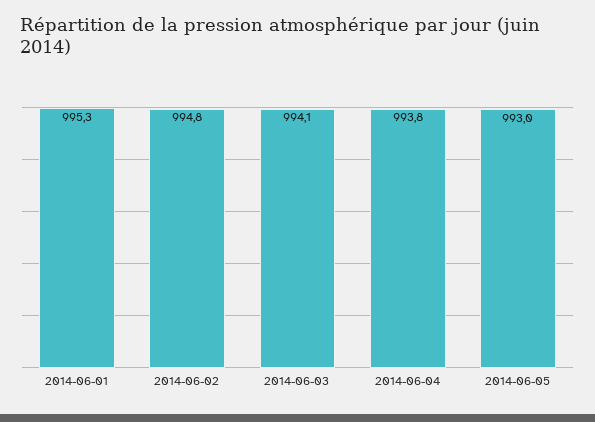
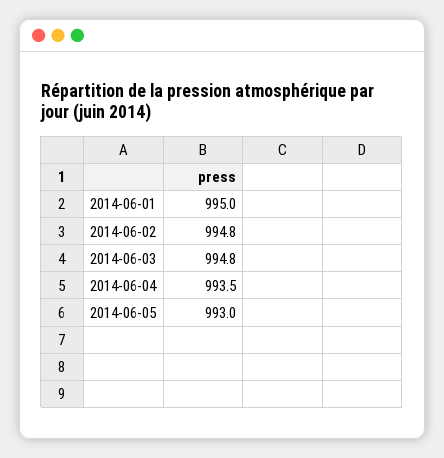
2014-06-01: 995.3 -> 995
2014-06-03: 994.1 -> 994.8
2014-06-04: 993.8 -> 993.5

